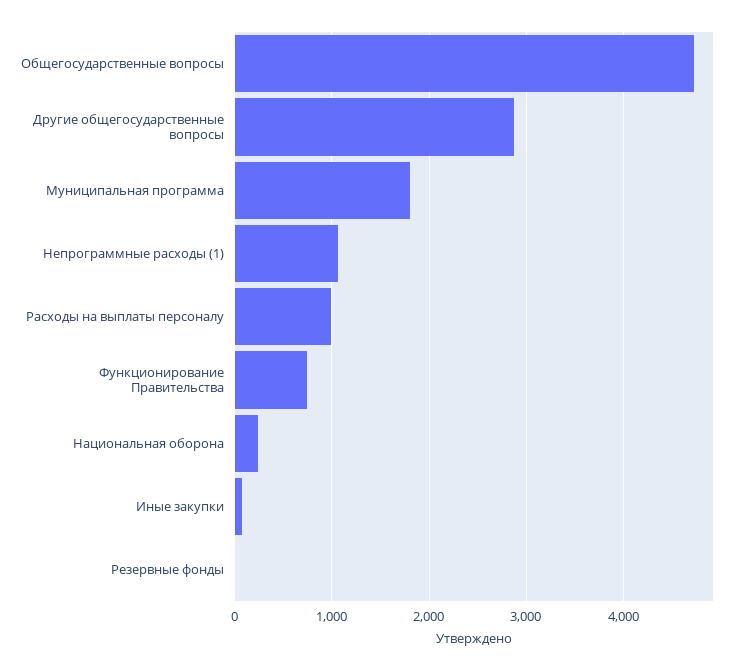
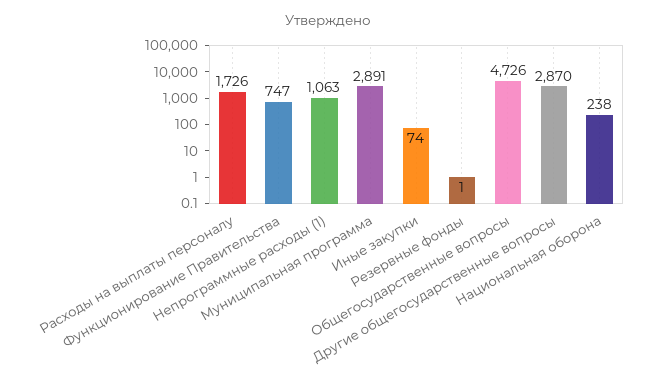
Муниципальная программа: 1800 -> 2891
Расходы на выплаты персоналу: 1000 -> 1726

